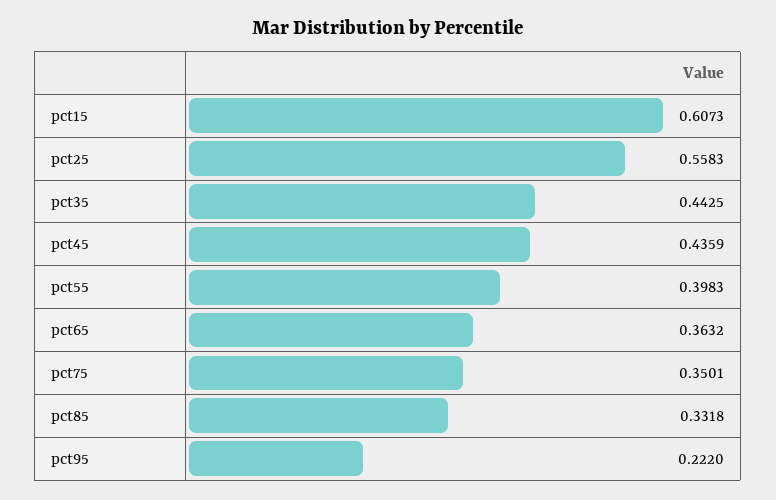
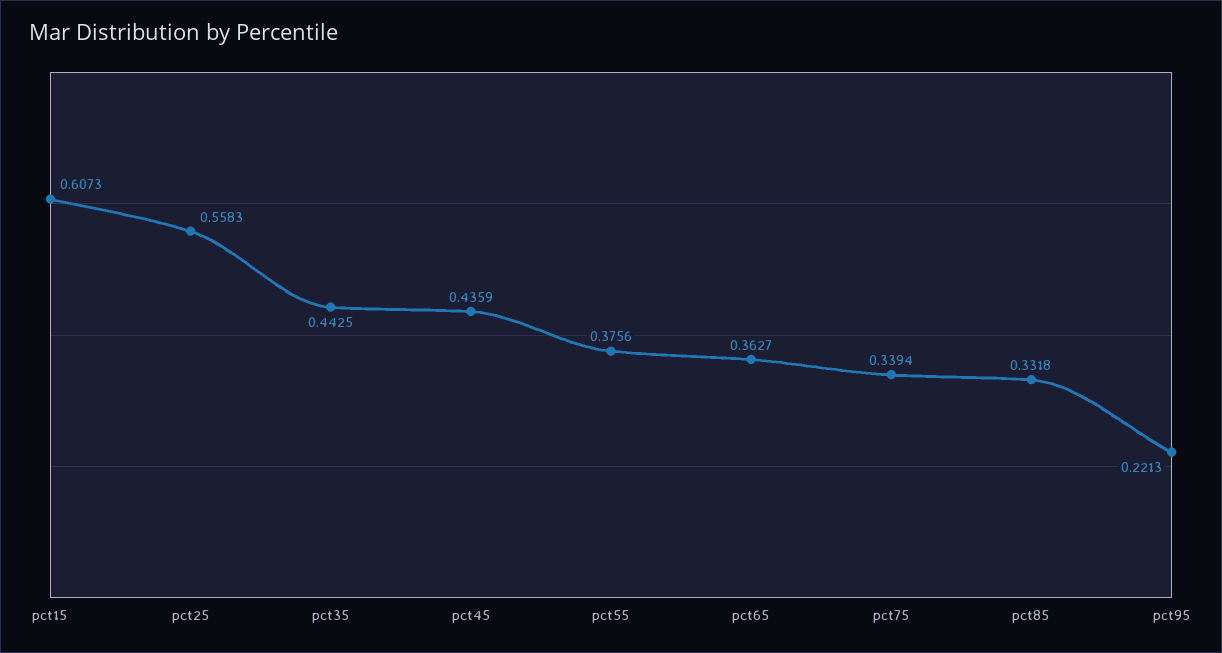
pct55: 0.3983 -> 0.3756
pct65: 0.3632 -> 0.3627
pct75: 0.3501 -> 0.3394
pct95: 0.222 -> 0.2213

